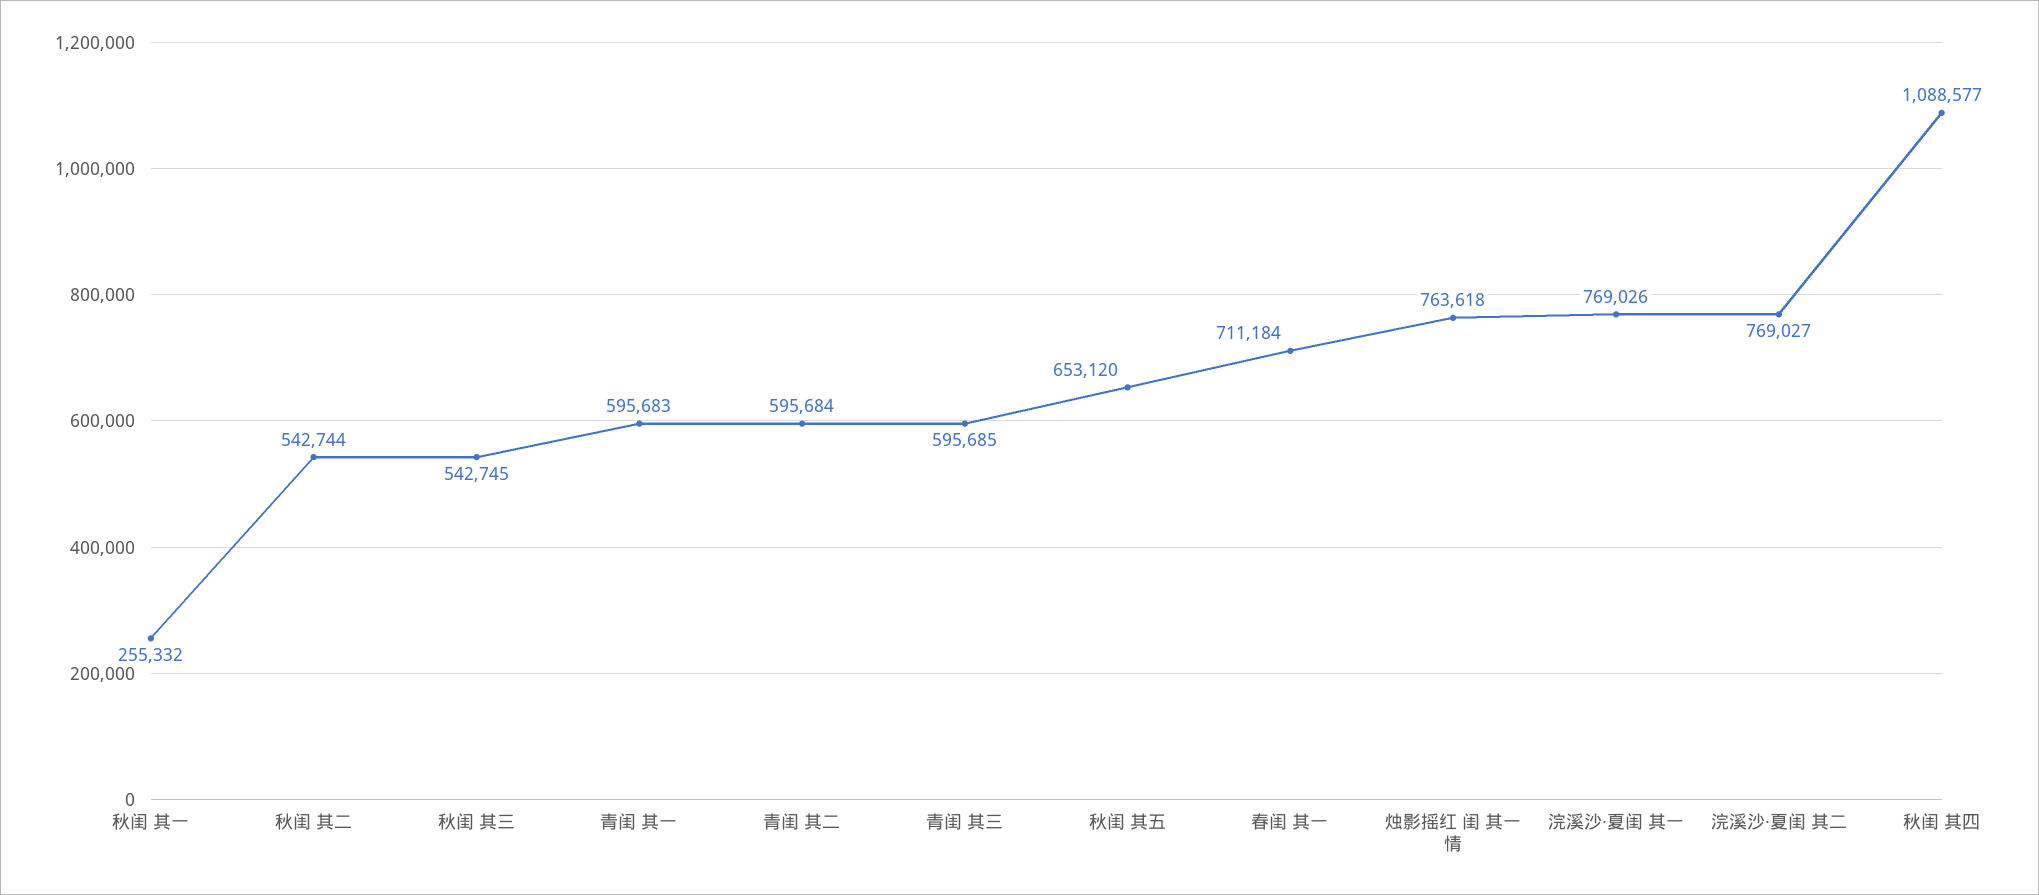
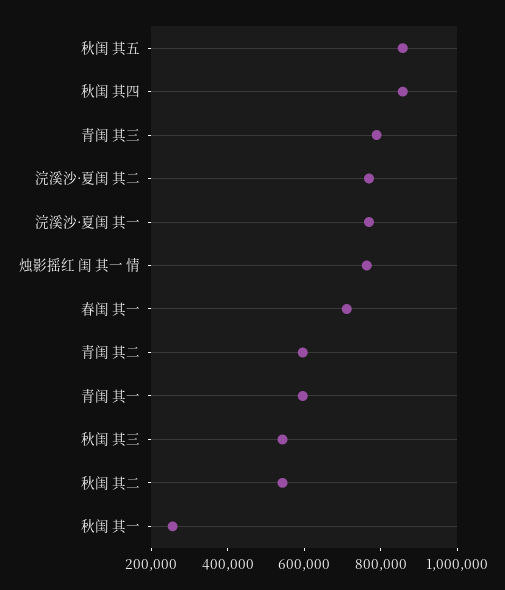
青闺 其三: 595685 -> 800000
秋闺 其五: 653120 -> 850000
秋闺 其四: 1088577 -> 850000

